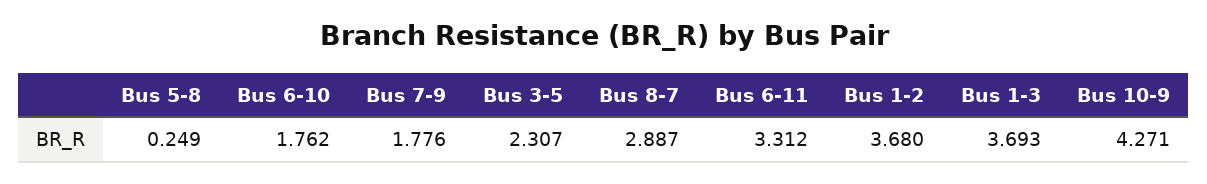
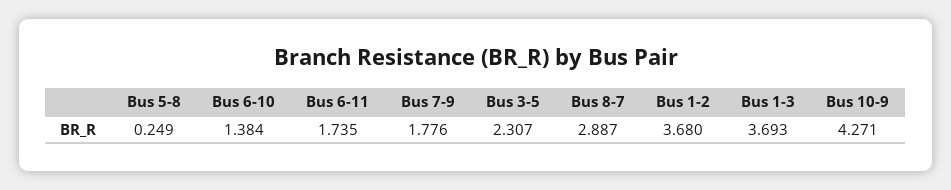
Bus 6-10: 1.762 -> 1.384
Bus 6-11: 3.312 -> 1.735

